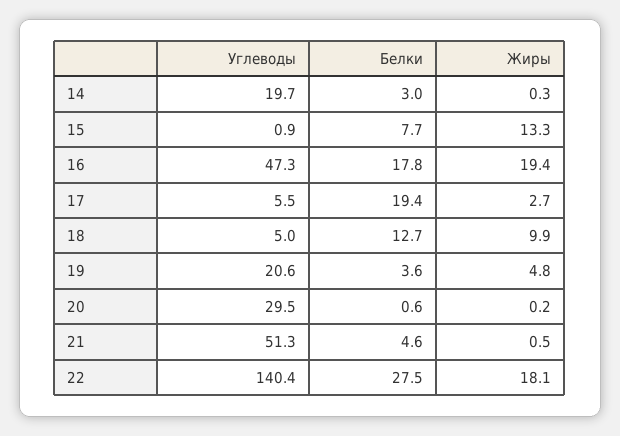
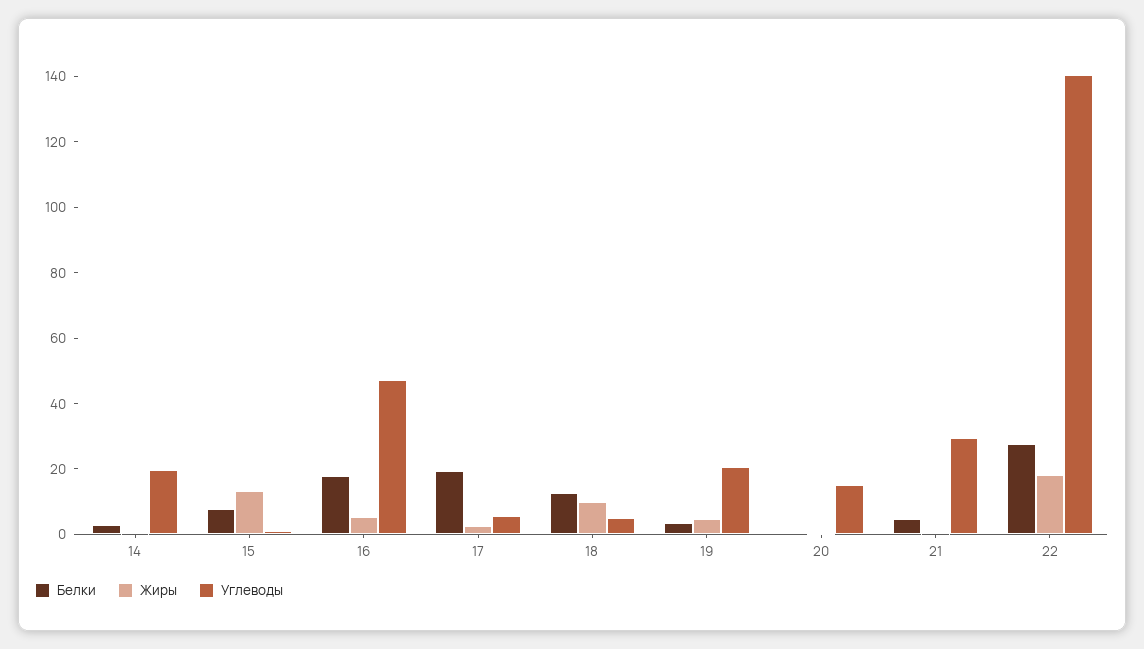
Жиры, 16: 19.4 -> 5
Углеводы, 20: 29.5 -> 15
Углеводы, 21: 51.3 -> 30

